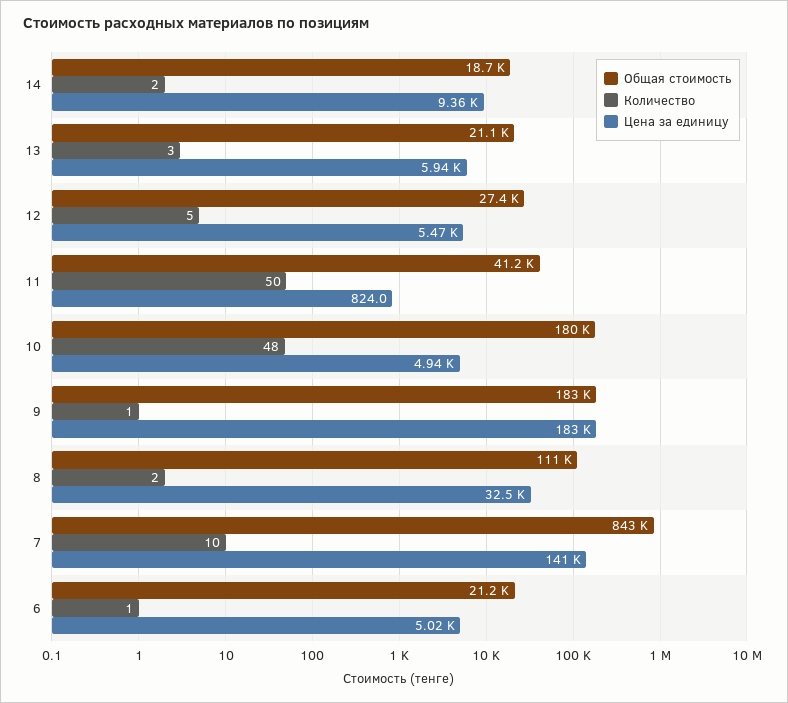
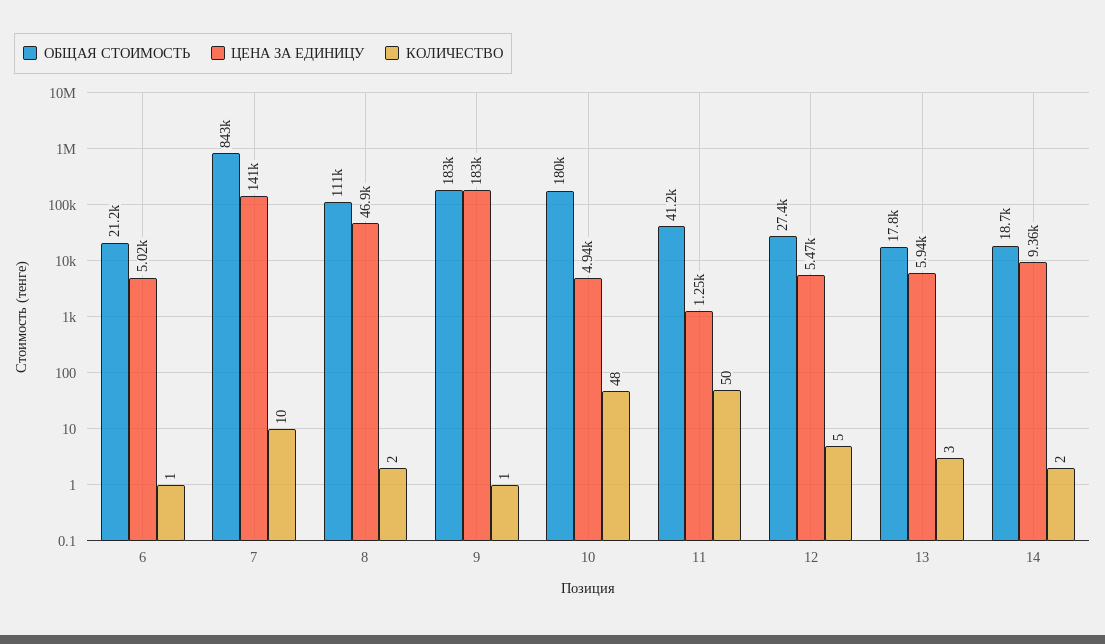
Общая стоимость, 13: 21100 -> 17800
Цена за единицу, 11: 824 -> 1250
Цена за единицу, 8: 32500 -> 46900

